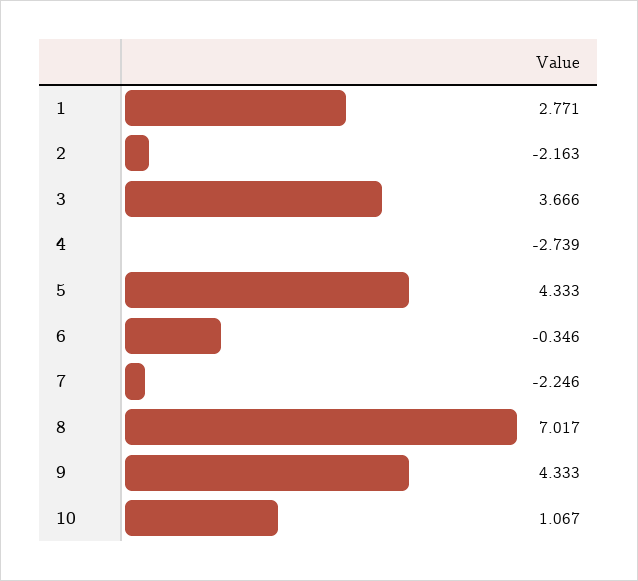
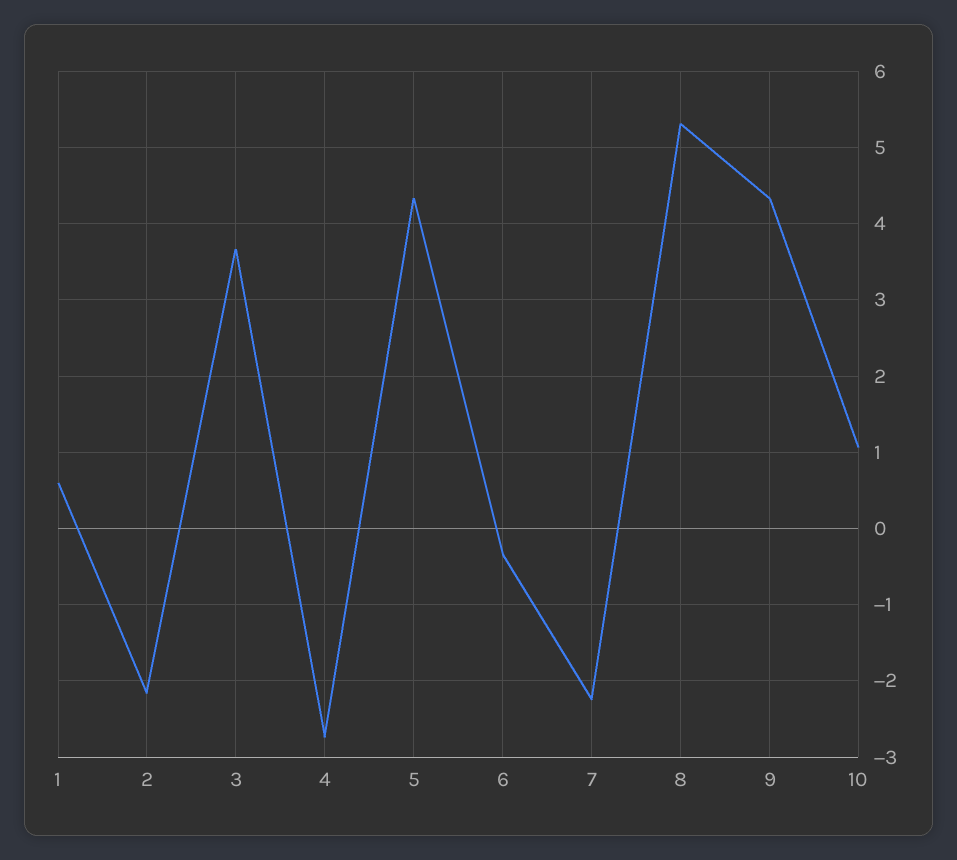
1: 2.771 -> 0.6
8: 7.017 -> 5.3

